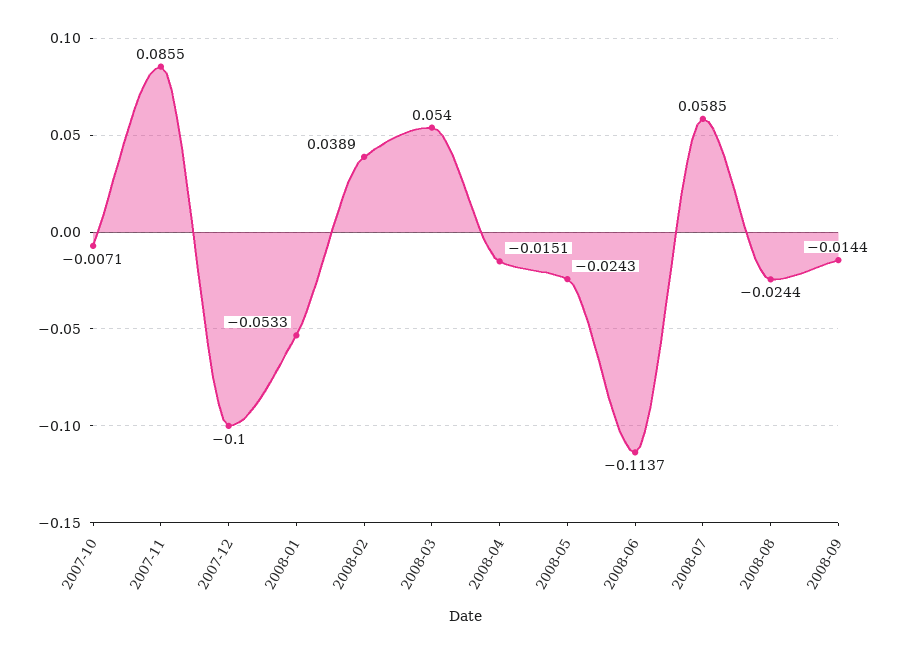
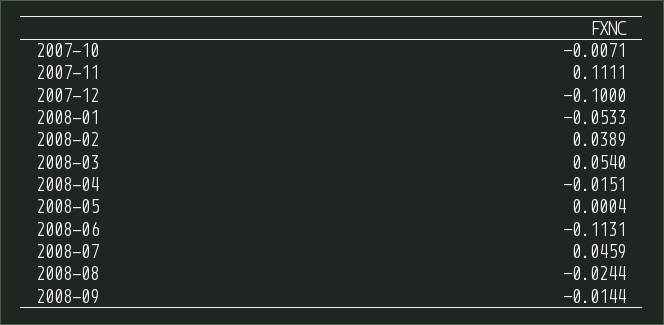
2007-11: 0.0855 -> 0.1111
2008-05: -0.0243 -> 0.0004
2008-06: -0.1137 -> -0.1131
2008-07: 0.0585 -> 0.0459

